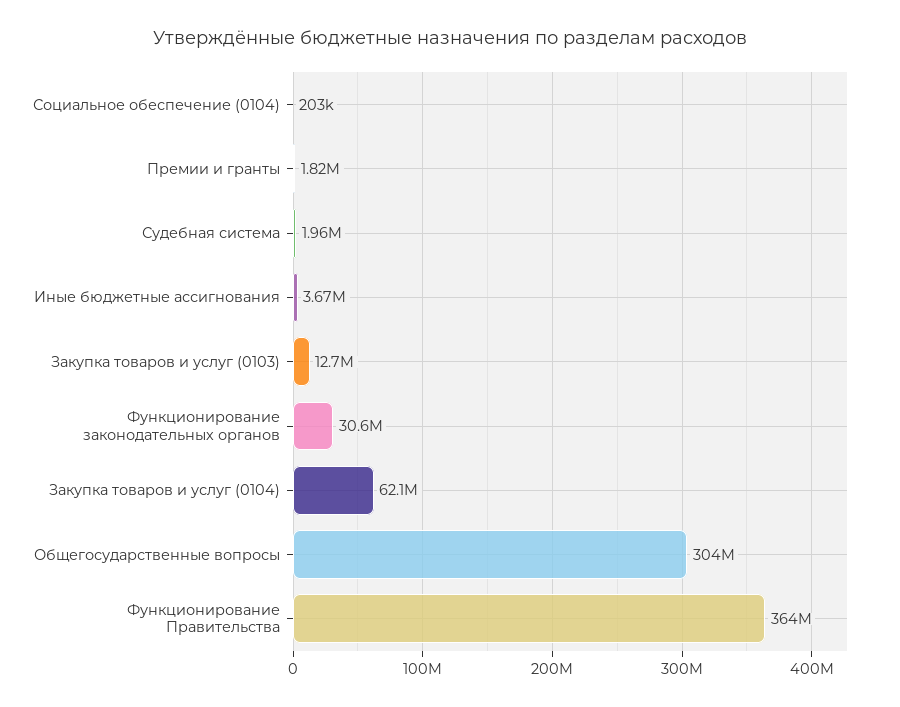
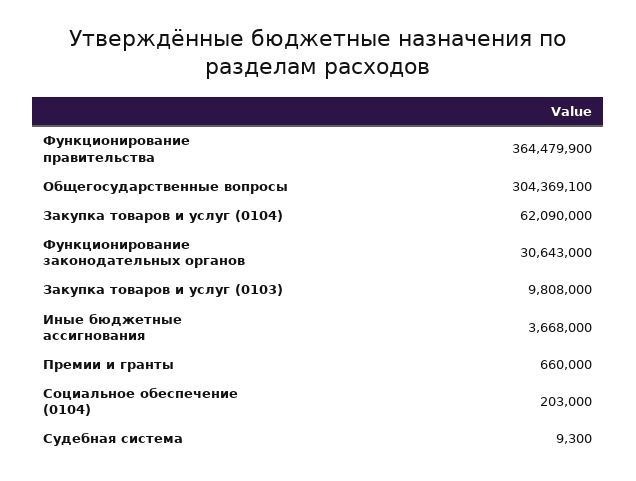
Премии и гранты: 1820000 -> 660000
Судебная система: 1960000 -> 9300
Закупка товаров и услуг (0103): 12700000 -> 9808000

